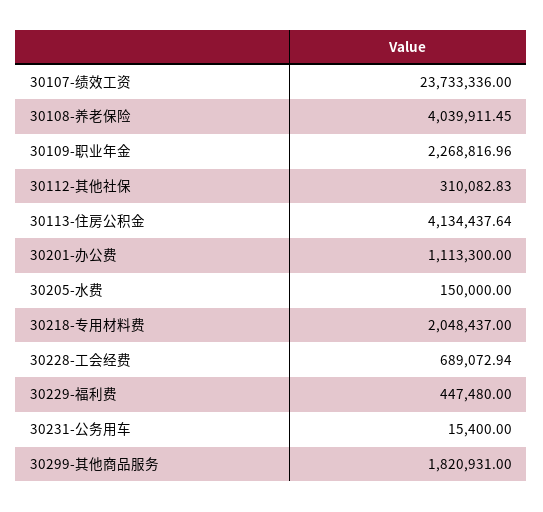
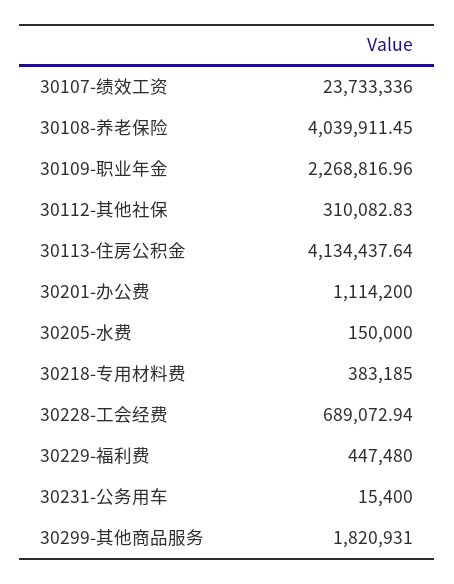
30201-办公费: 1113300 -> 1114200
30218-专用材料费: 2048437 -> 383185

